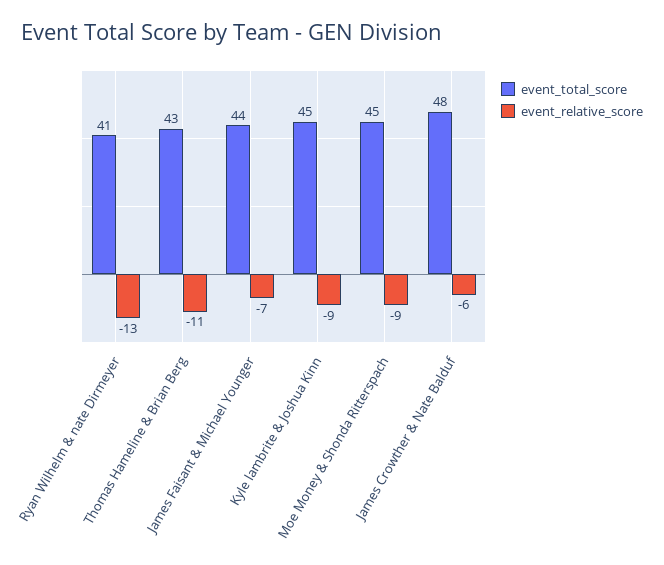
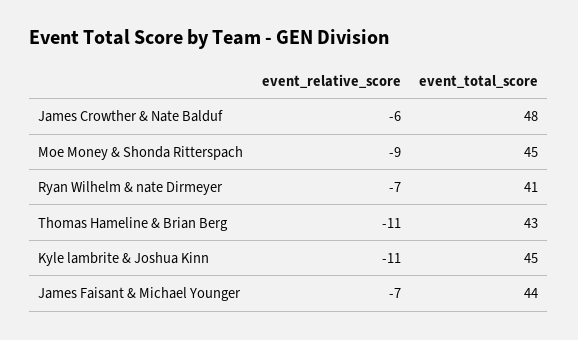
event_relative_score, Ryan Wilhelm & nate Dirmeyer: -13 -> -7
event_relative_score, Kyle lambrite & Joshua Kinn: -9 -> -11

